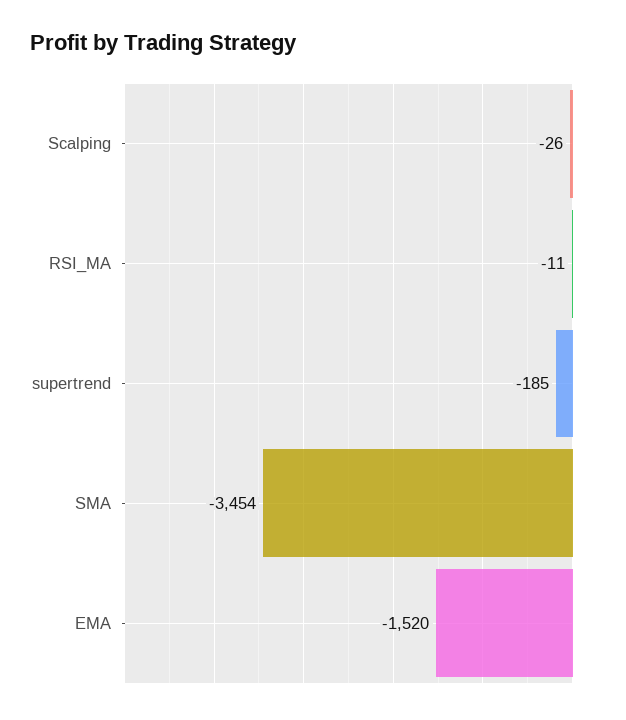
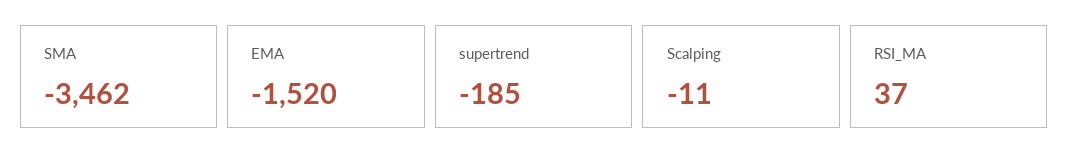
Scalping: -26 -> -11
RSI_MA: -11 -> 37
SMA: -3454 -> -3462

